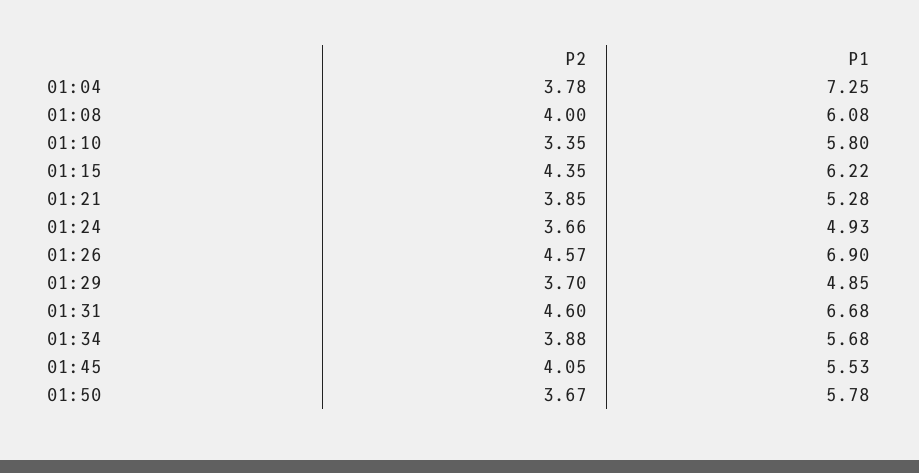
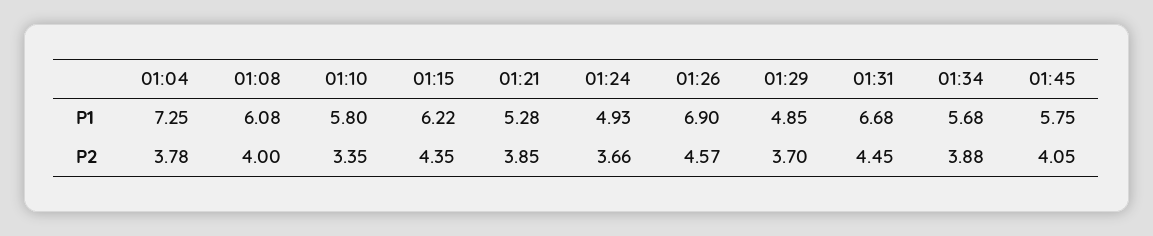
P2, 01:31: 4.6 -> 4.45
P1, 01:45: 5.53 -> 5.75
P2, 01:50: 3.67 -> none
P1, 01:50: 5.78 -> none

